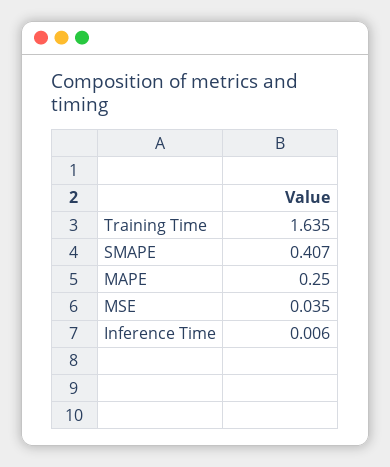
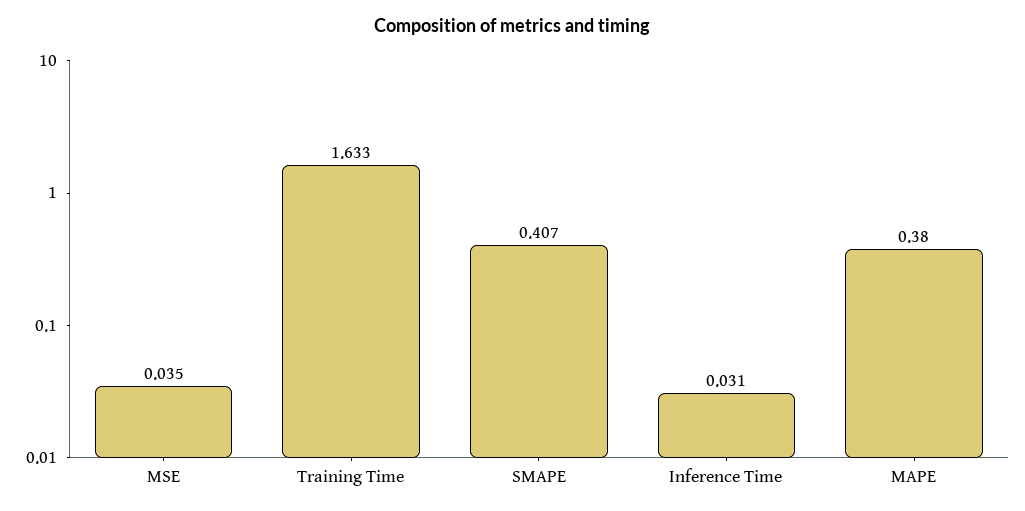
Training Time: 1.635 -> 1.633
MAPE: 0.25 -> 0.38
Inference Time: 0.006 -> 0.031

